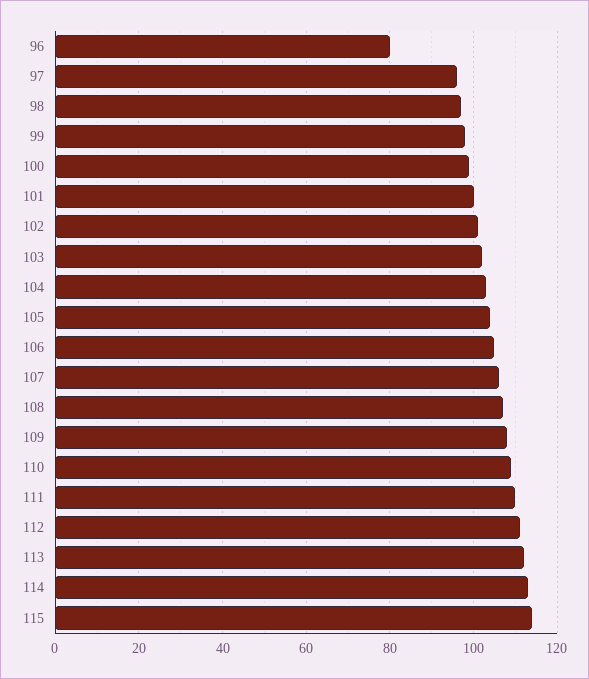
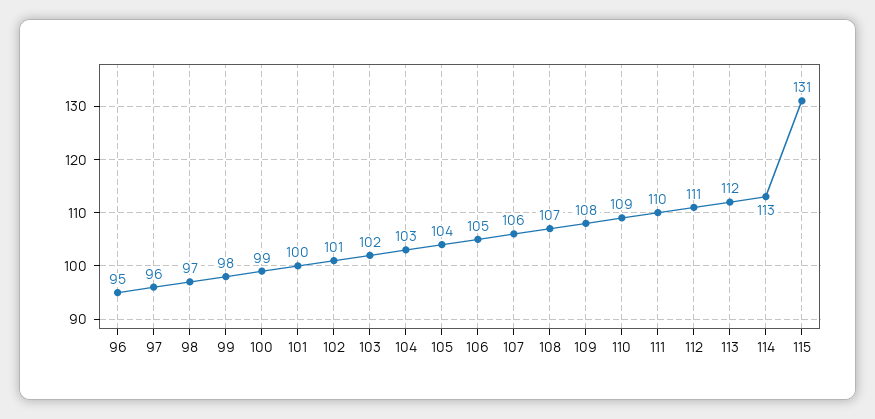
96: 80 -> 95
115: 115 -> 131

